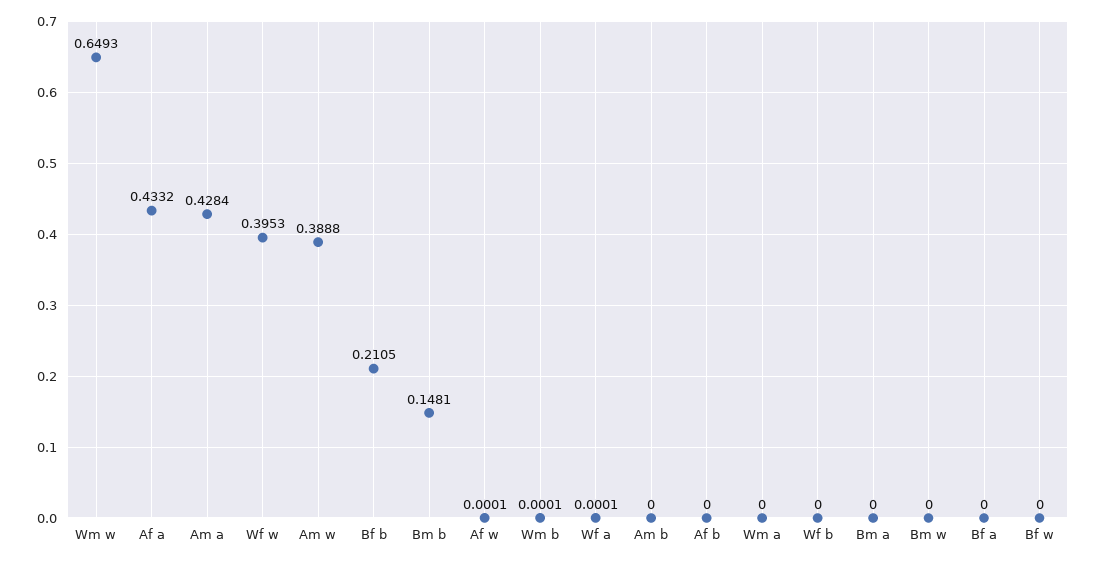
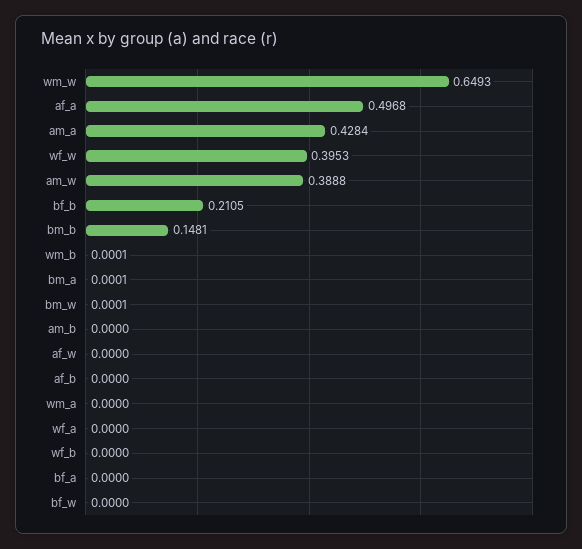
Af a: 0.4332 -> 0.4968
Af w: 0.0001 -> 0
Wf a: 0.0001 -> 0
Bm a: 0 -> 0.0001
Bm w: 0 -> 0.0001

